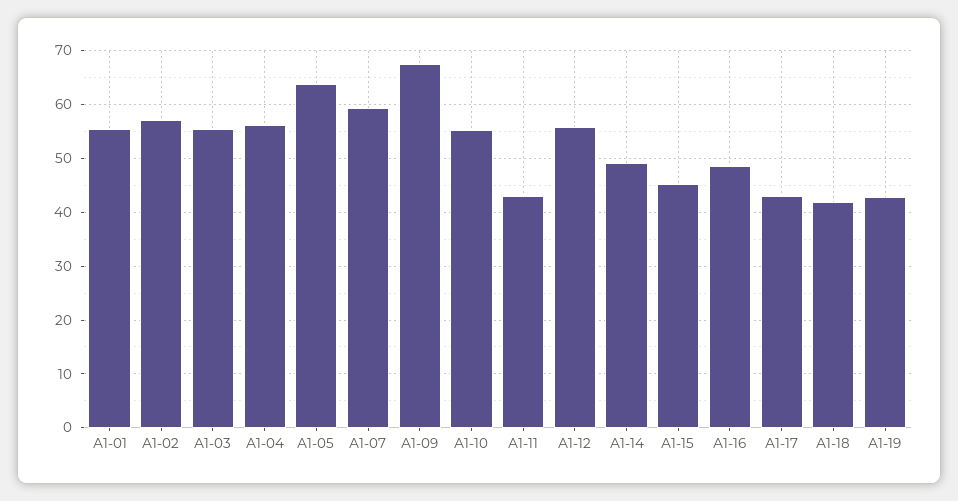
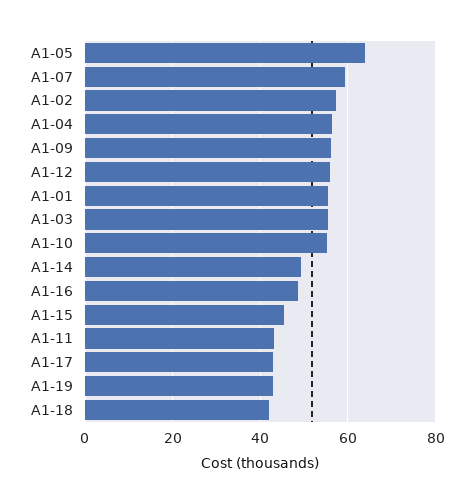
А1-09: 68 -> 56

